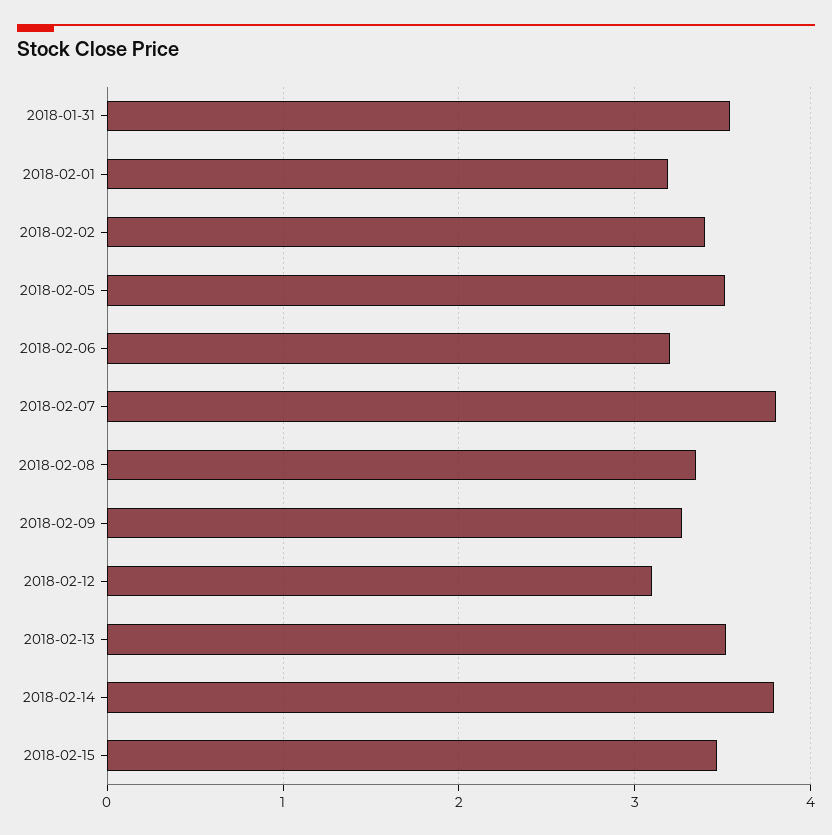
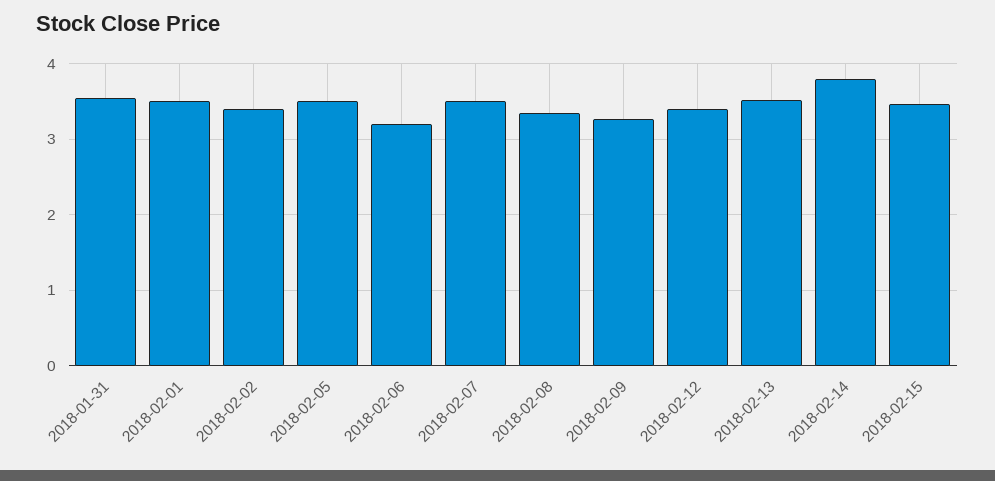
2018-02-01: 3.2 -> 3.5
2018-02-07: 3.8 -> 3.5
2018-02-12: 3.1 -> 3.4

